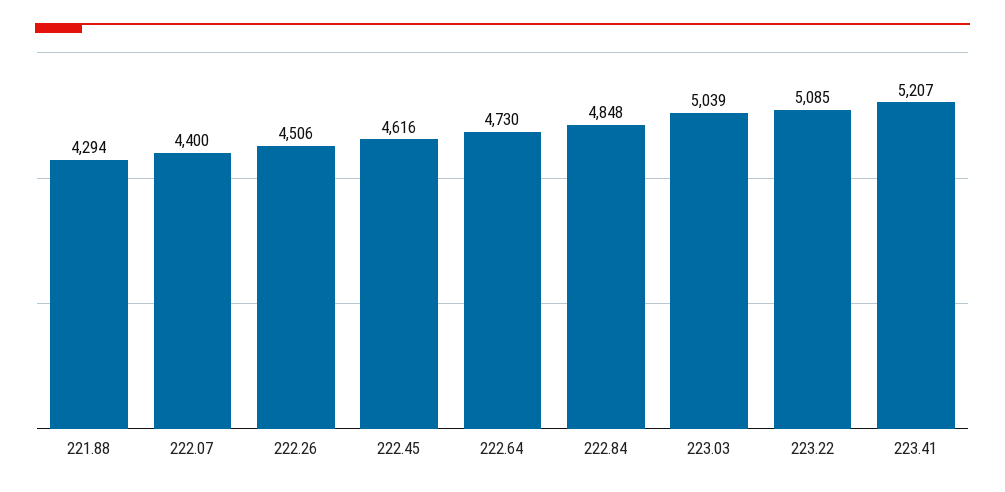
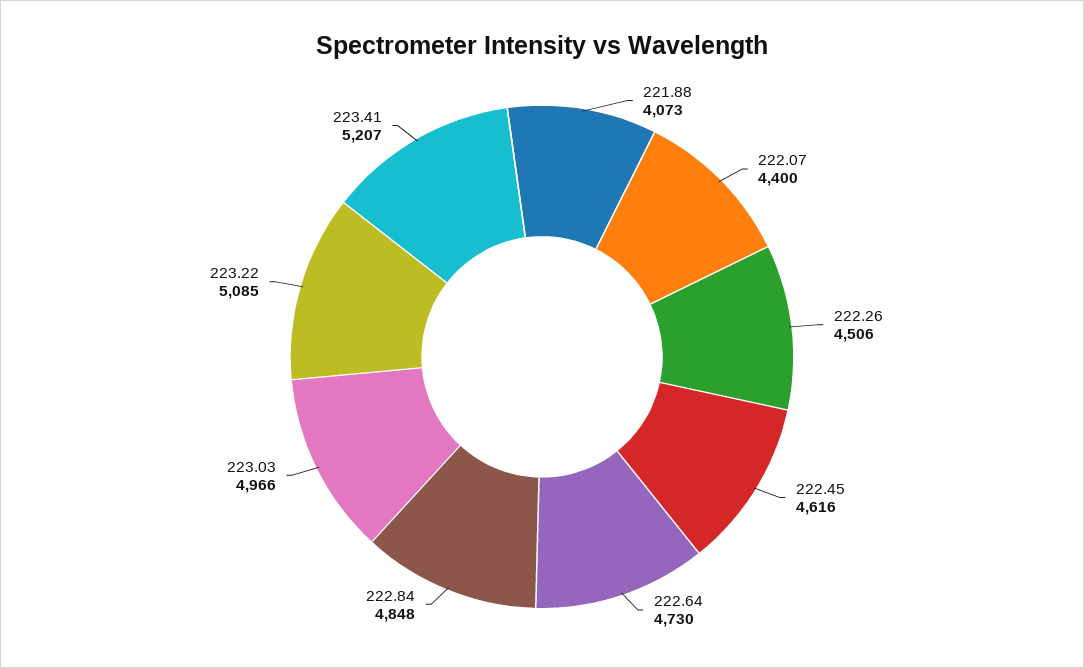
221.88: 4294 -> 4073
223.03: 5039 -> 4966

